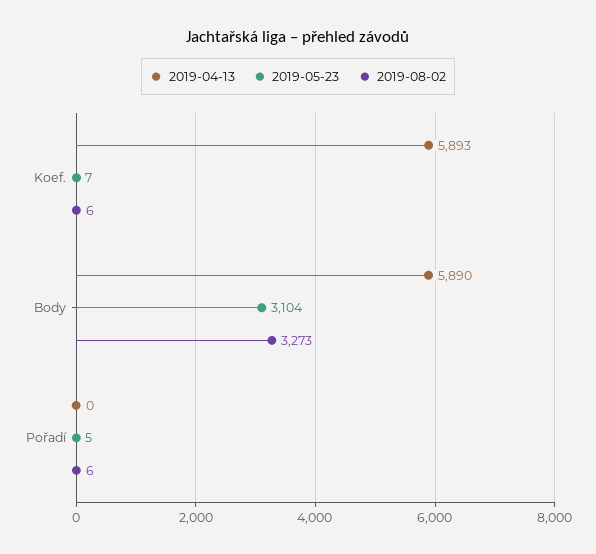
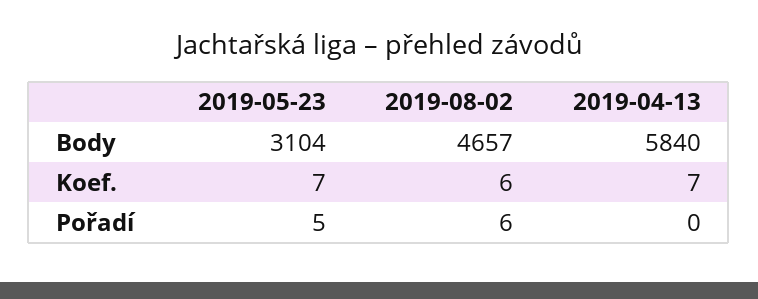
2019-04-13, Koef.: 5893 -> 7
2019-04-13, Body: 5890 -> 5840
2019-08-02, Body: 3273 -> 4657

